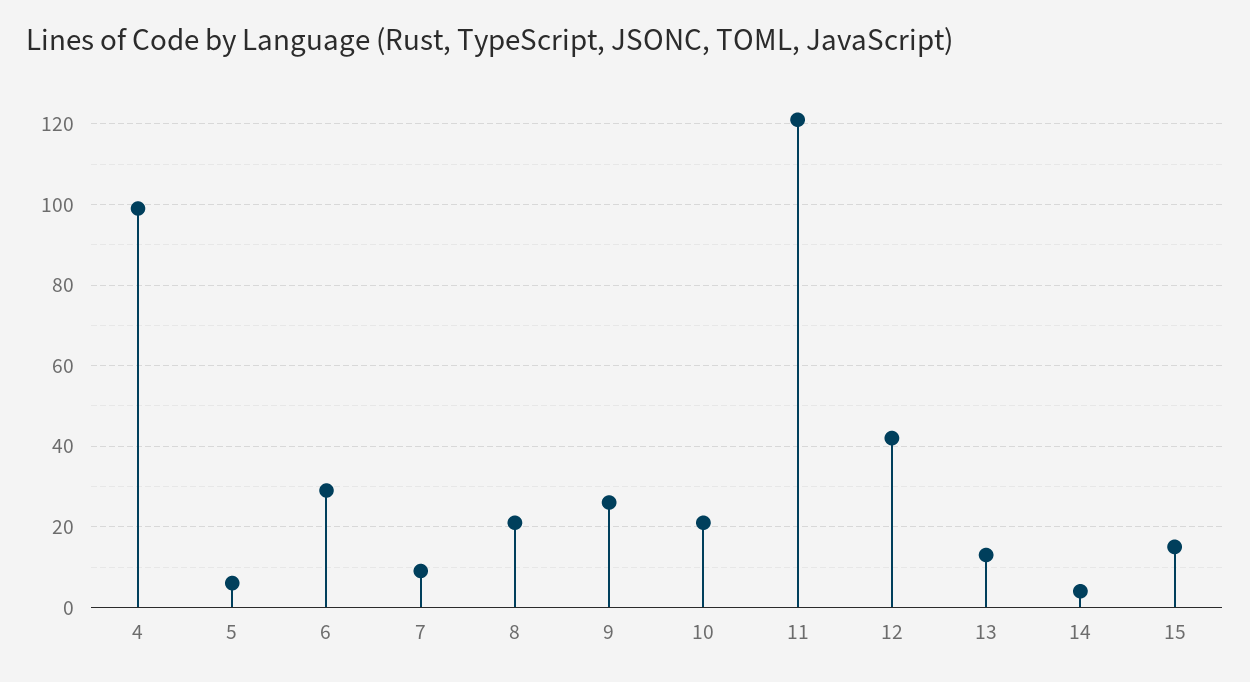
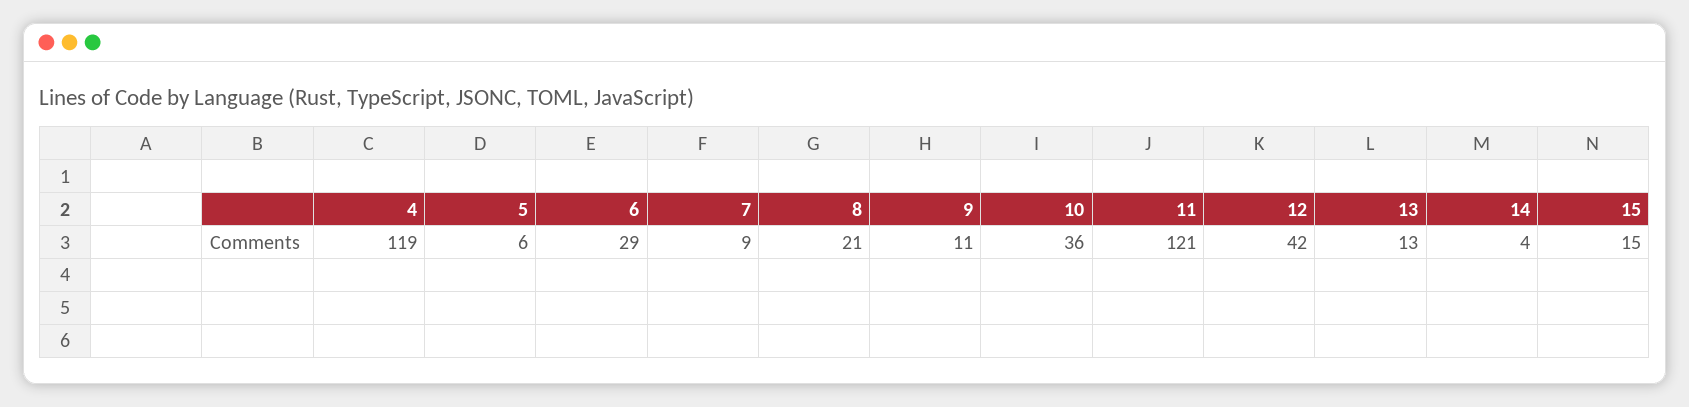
4: 100 -> 119
9: 25 -> 11
10: 20 -> 36

